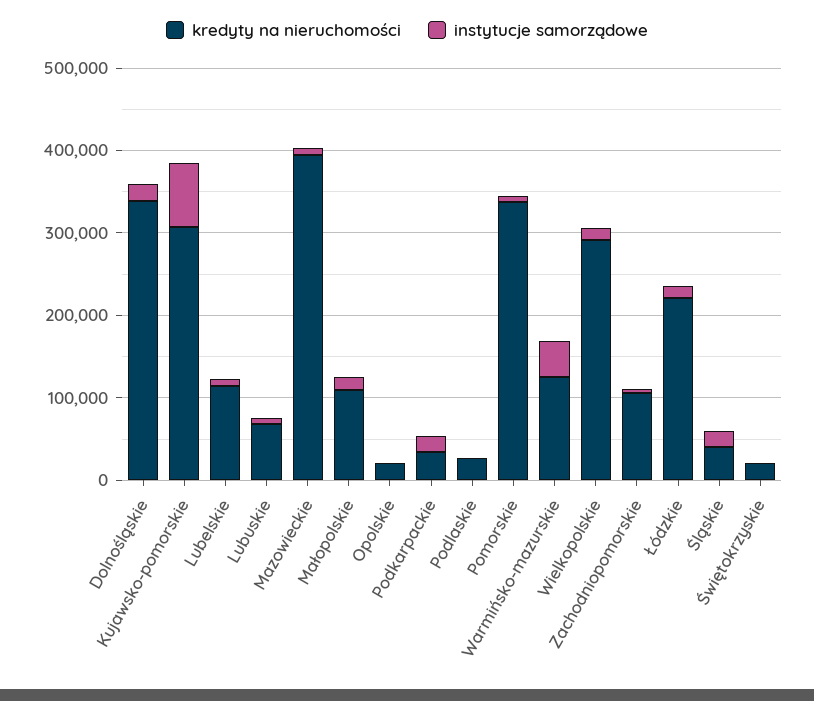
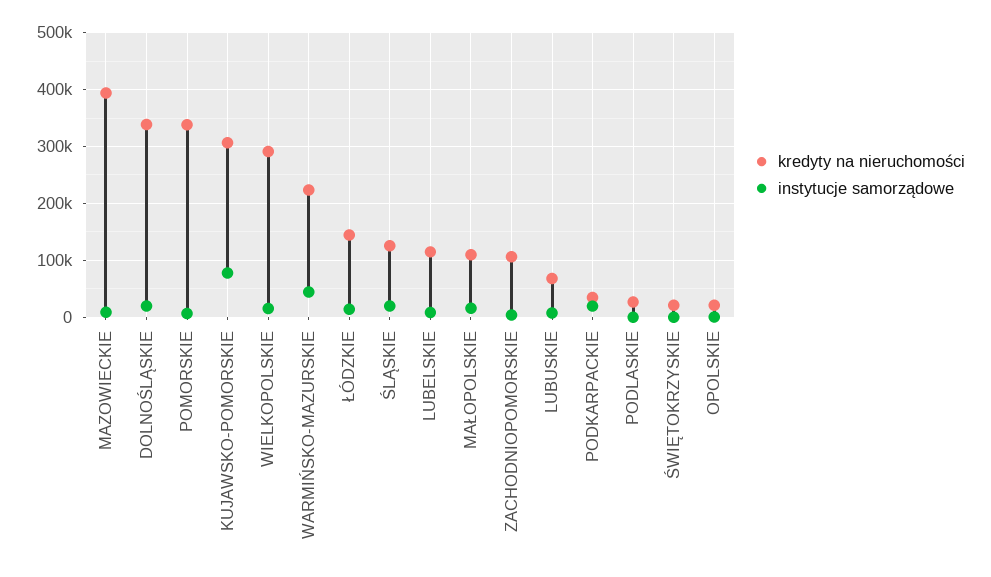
kredyty na nieruchomości, Warmińsko-mazurskie: 120000 -> 220000
kredyty na nieruchomości, Łódzkie: 220000 -> 140000
kredyty na nieruchomości, Śląskie: 40000 -> 120000

